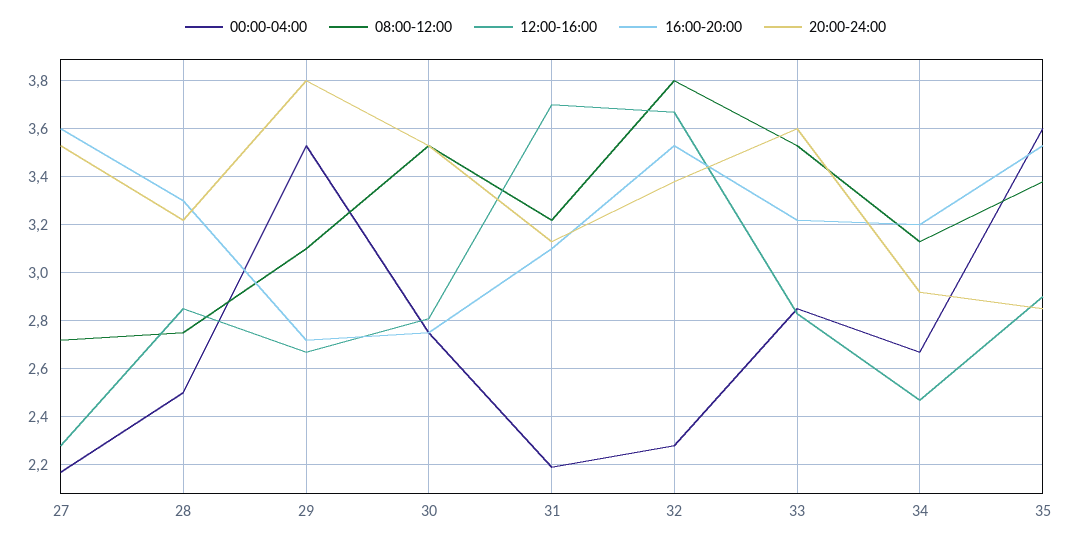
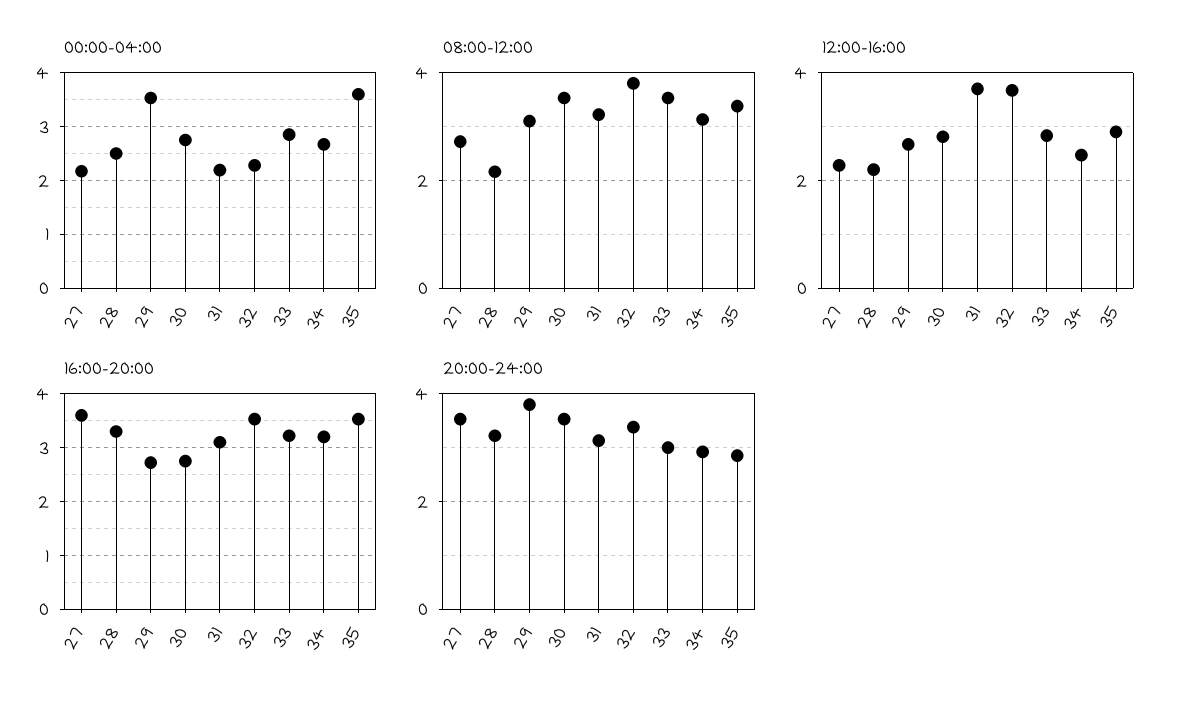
08:00-12:00, 28: 2.75 -> 2.2
12:00-16:00, 28: 2.85 -> 2.2
20:00-24:00, 33: 3.6 -> 3

